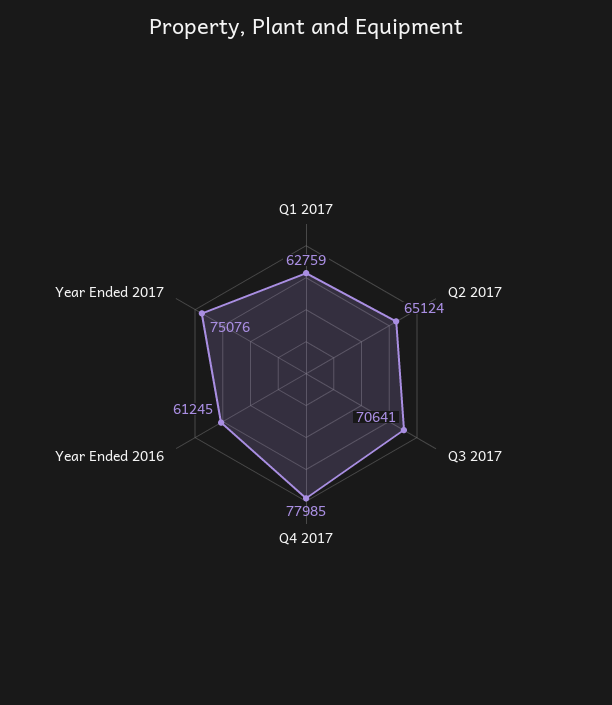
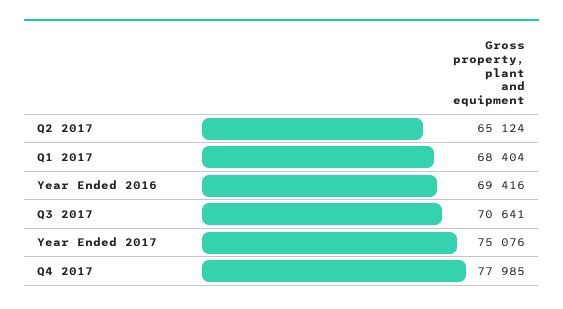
Q1 2017: 62759 -> 68404
Year Ended 2016: 61245 -> 69416

